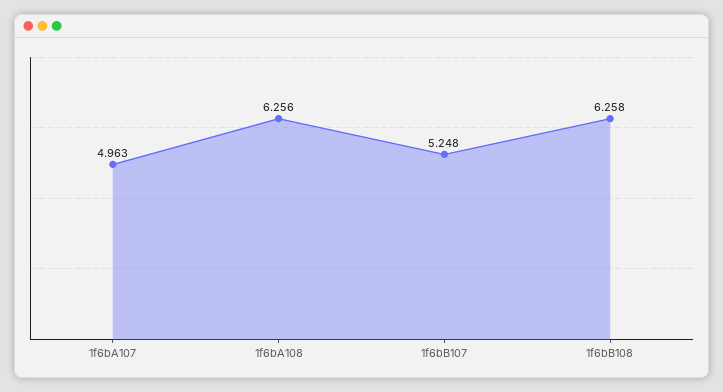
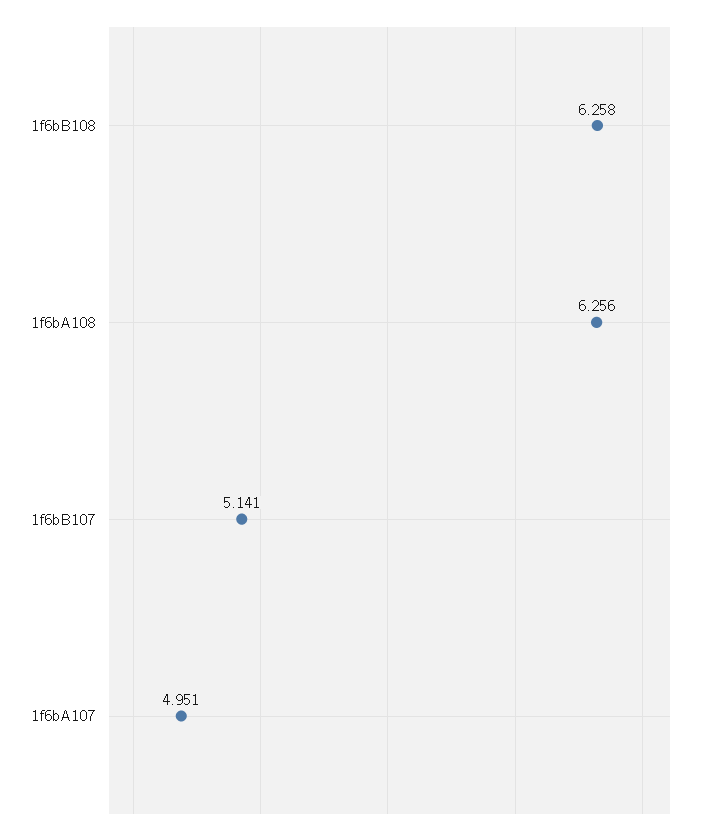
1f6bA107: 4.963 -> 4.951
1f6bB107: 5.248 -> 5.141

